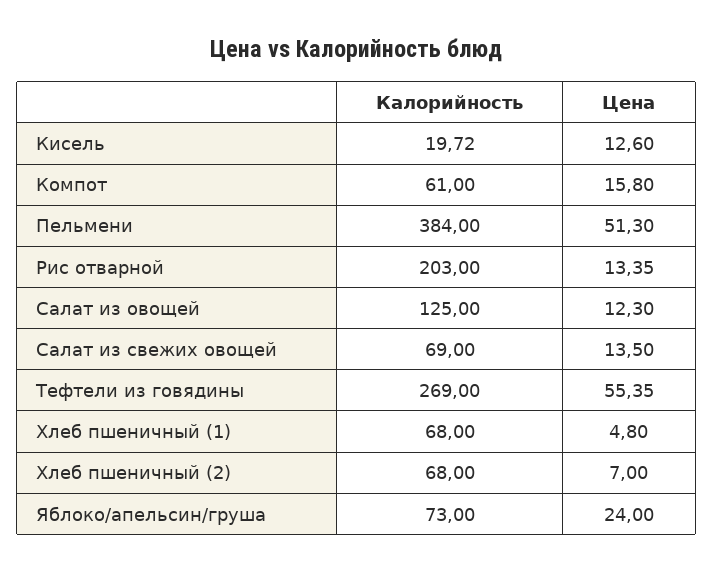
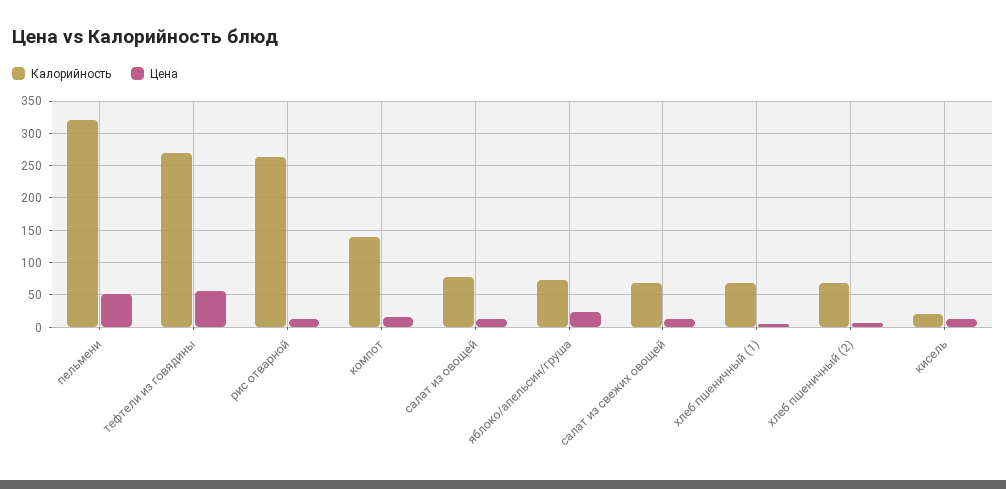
Калорийность, Компот: 61 -> 140
Калорийность, Пельмени: 384 -> 320
Калорийность, Рис отварной: 203 -> 260
Калорийность, Салат из овощей: 125 -> 80

